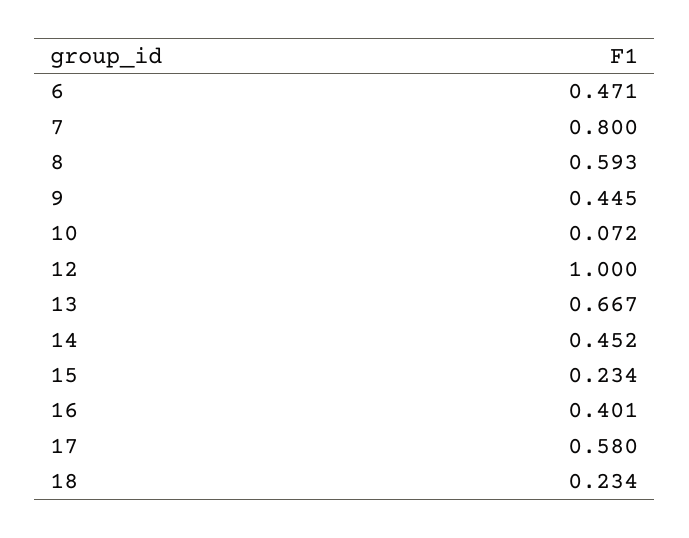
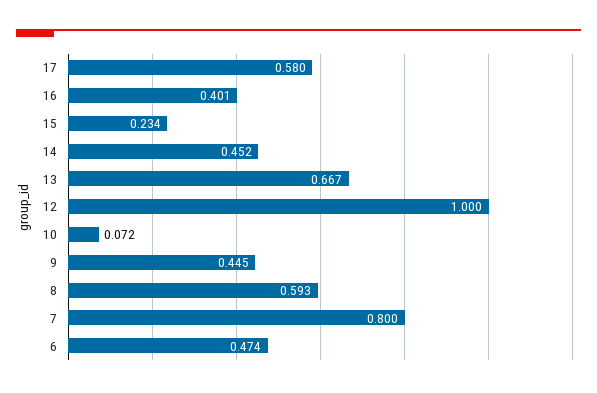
6: 0.471 -> 0.474
18: 0.234 -> none

